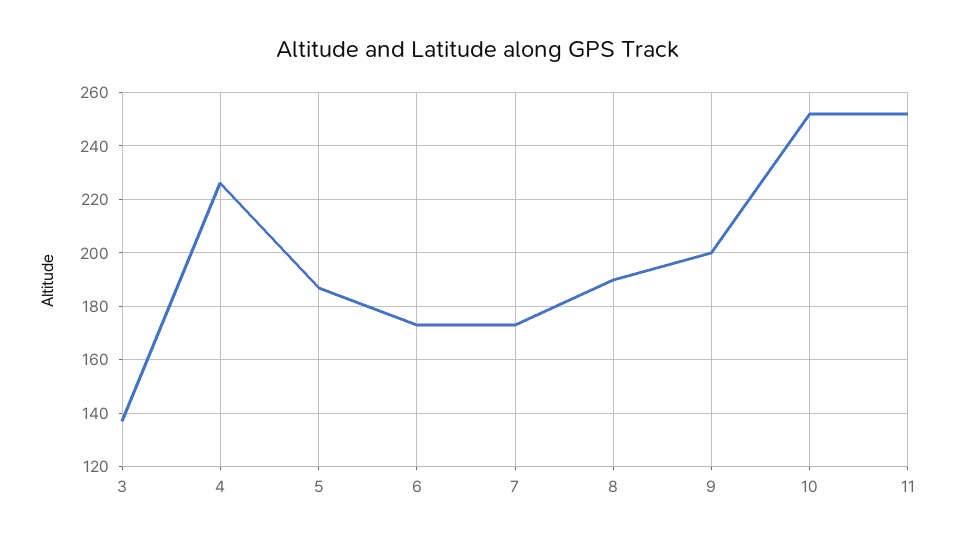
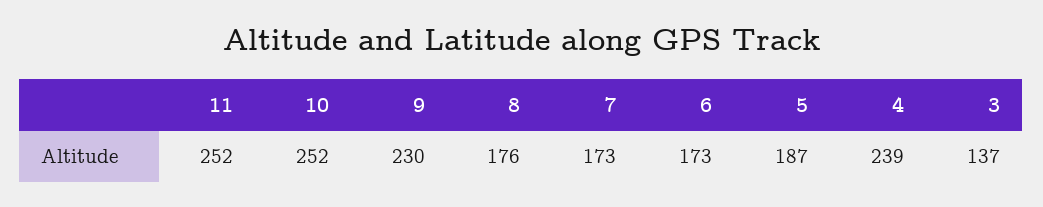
4: 225 -> 239
8: 190 -> 176
9: 200 -> 230

